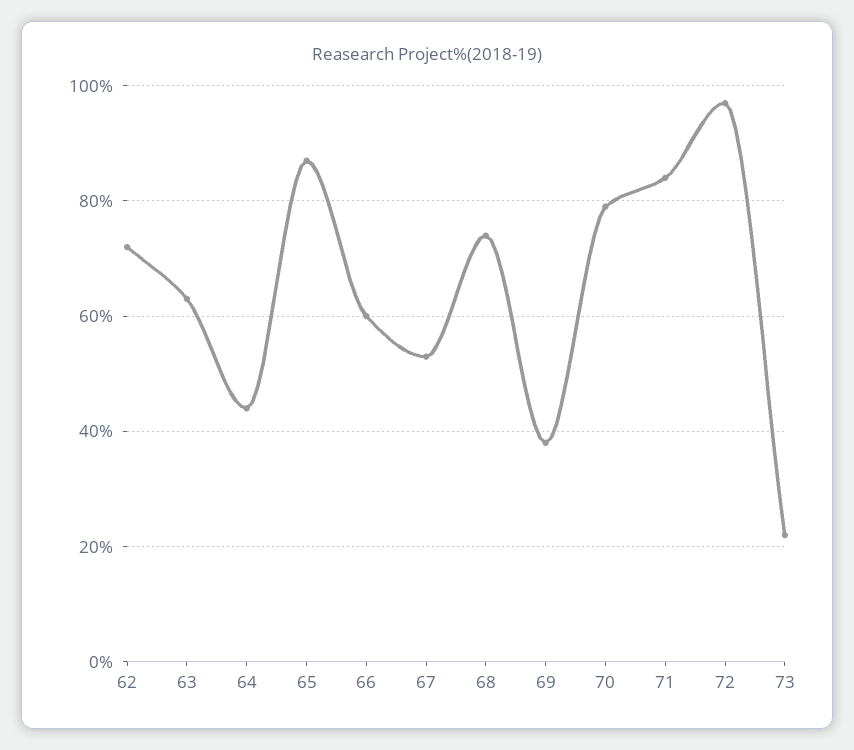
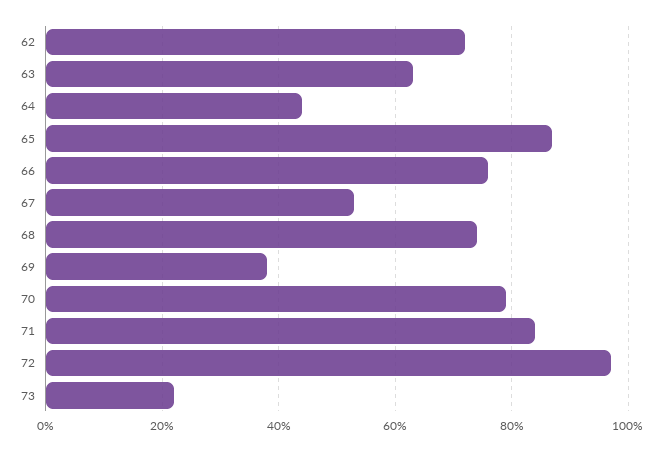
66: 60 -> 75

